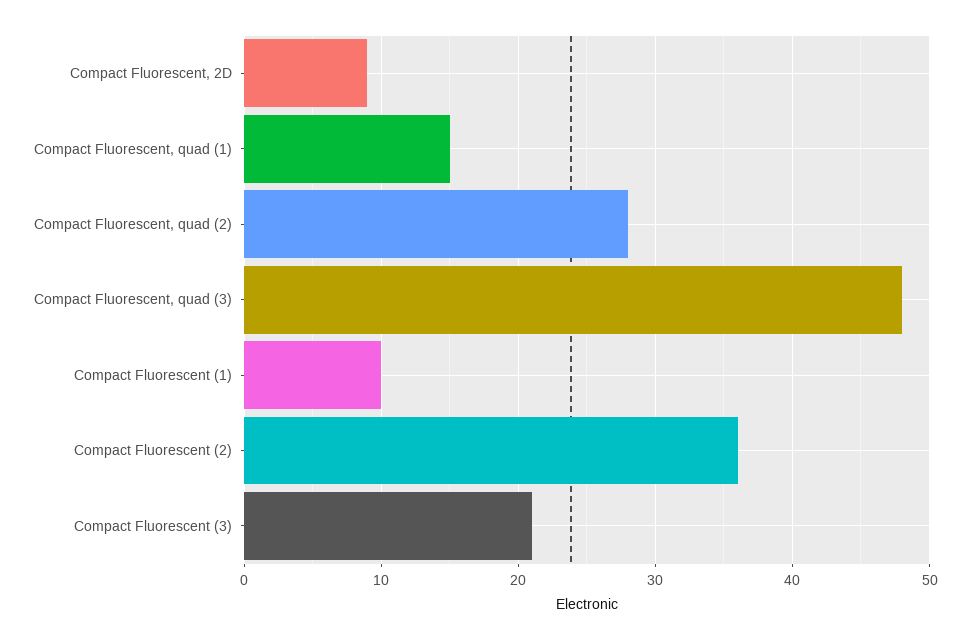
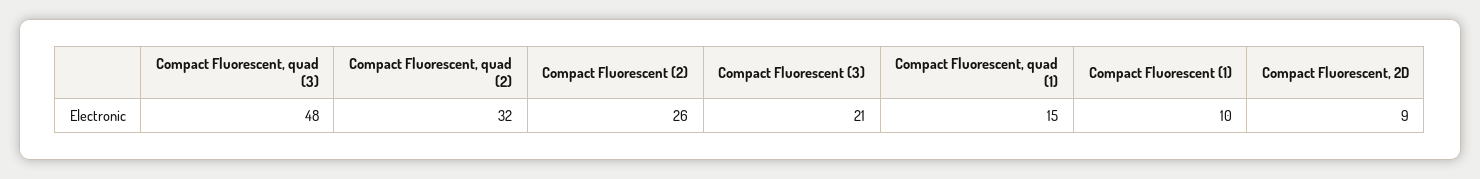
Compact Fluorescent, quad (2): 28 -> 32
Compact Fluorescent (2): 36 -> 26

